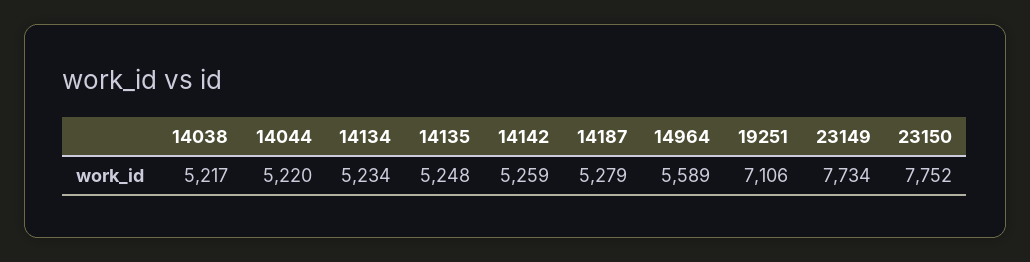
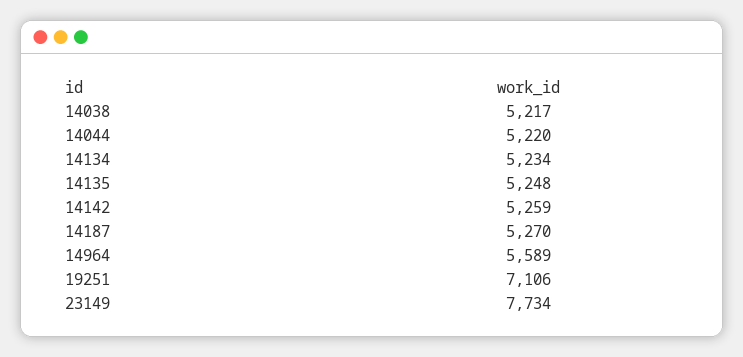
14187: 5279 -> 5270
23150: 7752 -> none

